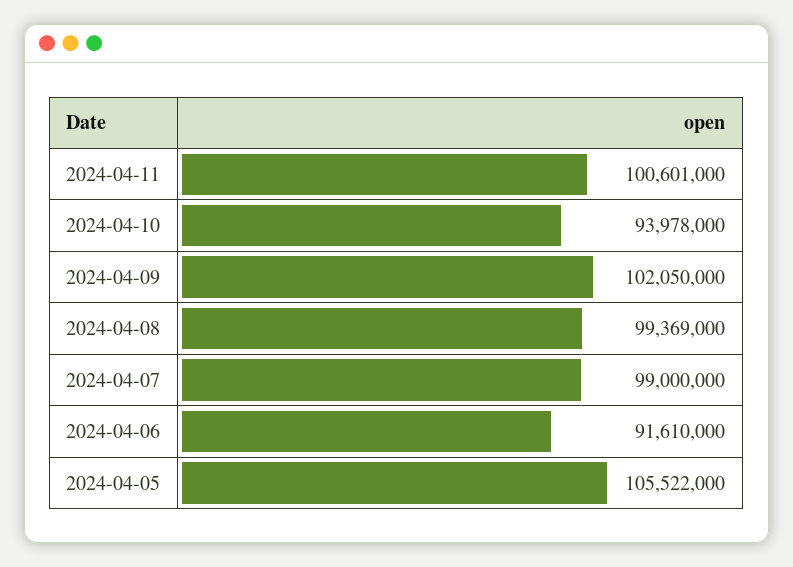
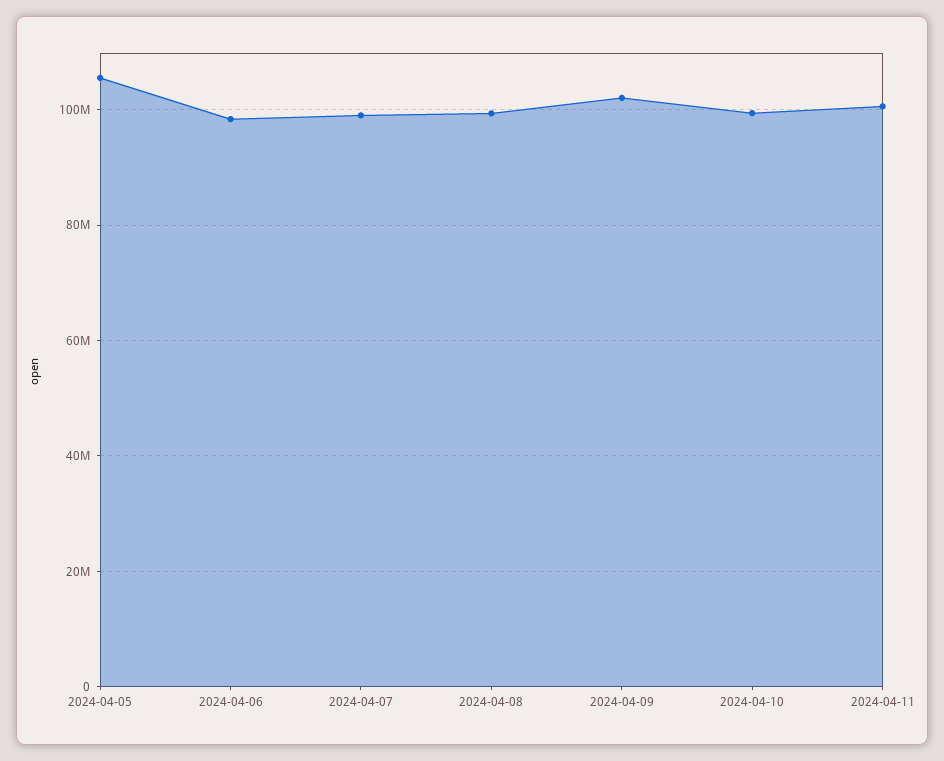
2024-04-10: 93978000 -> 100000000
2024-04-06: 91610000 -> 98000000

